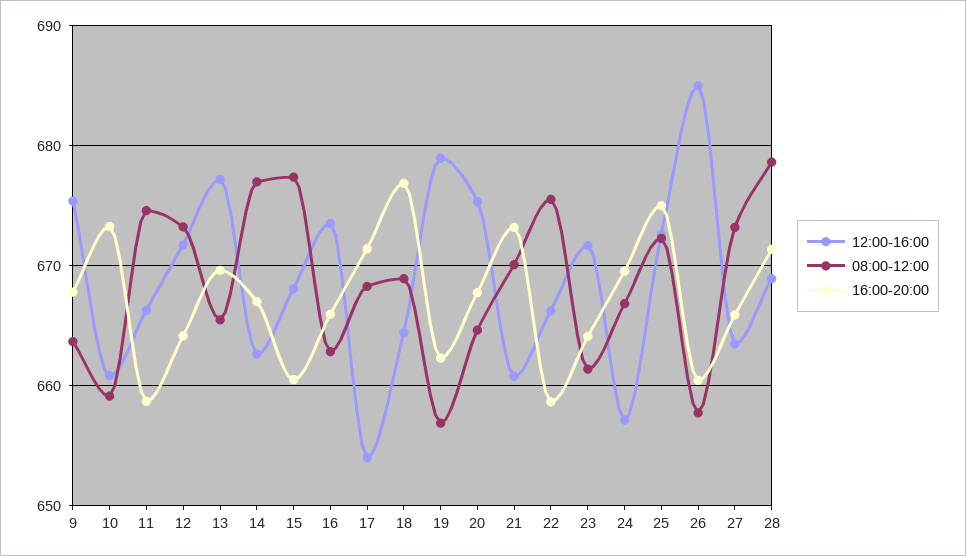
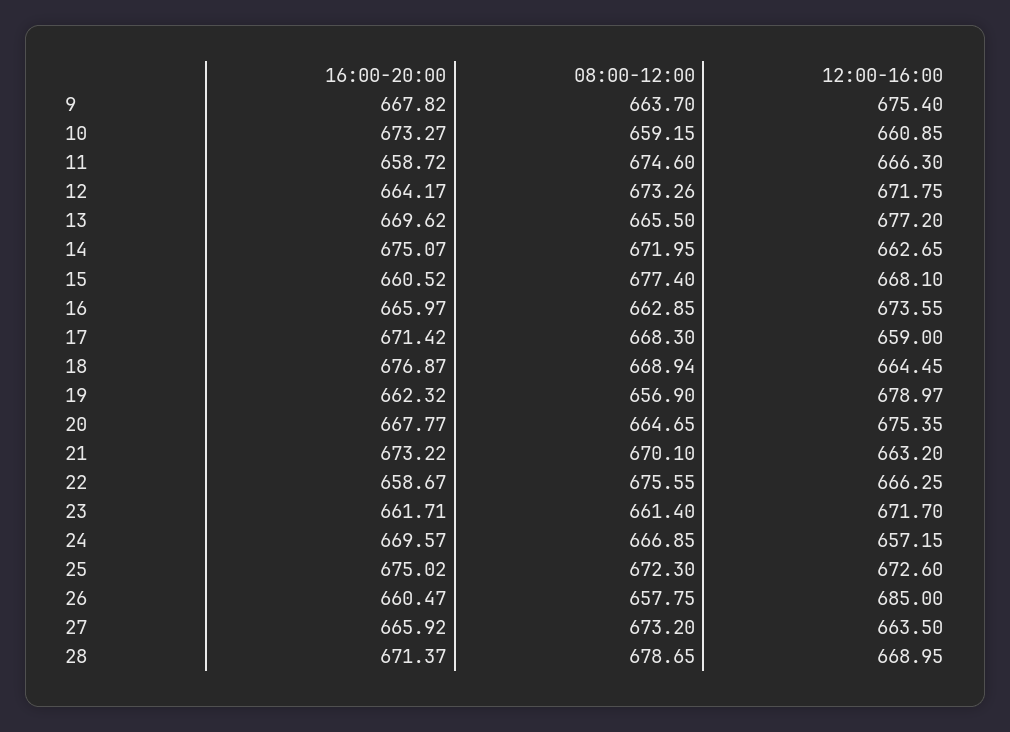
08:00-12:00, 14: 677 -> 671.95
16:00-20:00, 14: 667 -> 675.07
12:00-16:00, 17: 654 -> 659
12:00-16:00, 21: 661 -> 663.2
16:00-20:00, 23: 664 -> 661.71

